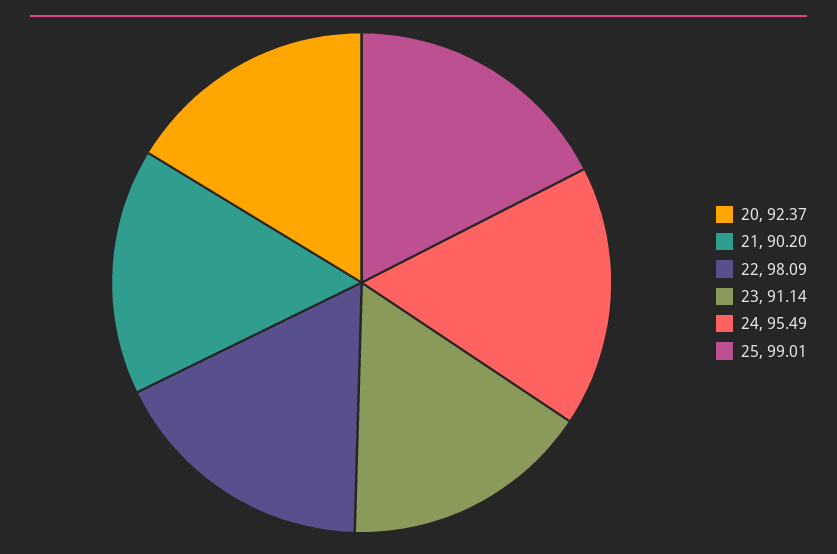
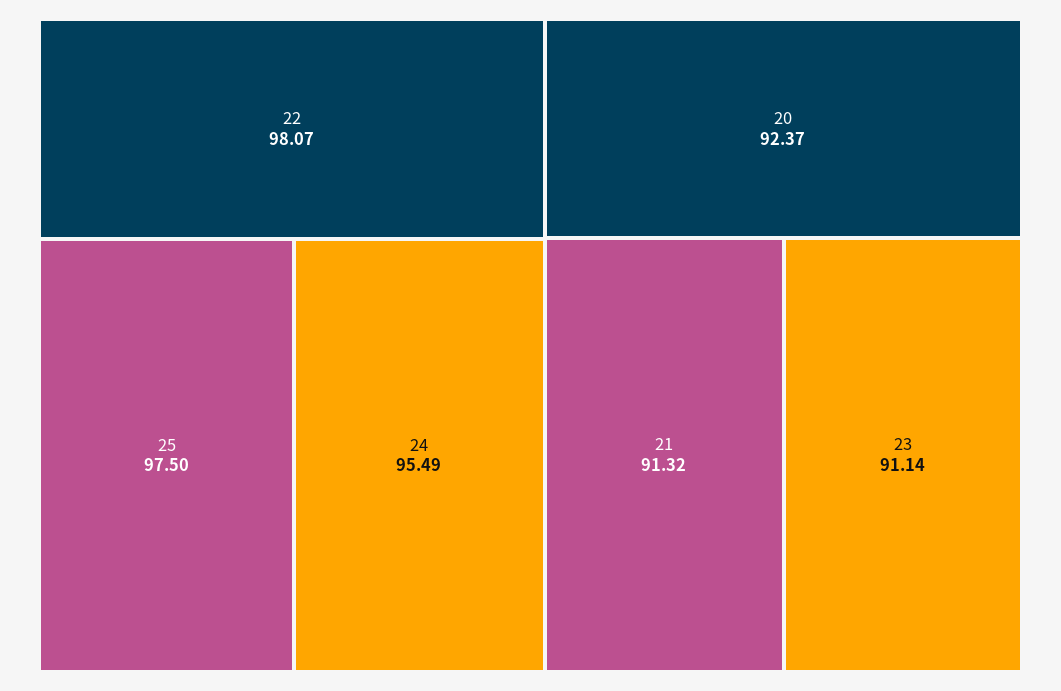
21: 90.2 -> 91.32
22: 98.09 -> 98.07
25: 99.01 -> 97.5

